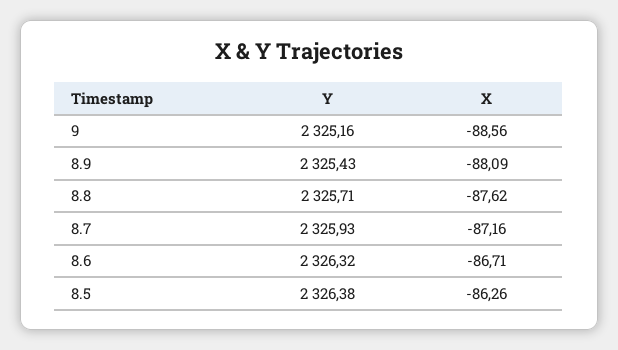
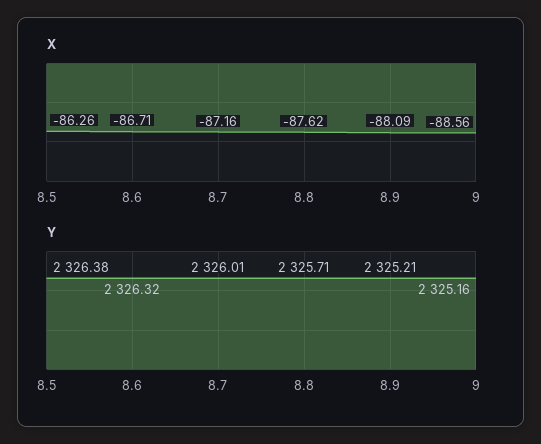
Y, 8.9: 2325.43 -> 2325.21
Y, 8.7: 2325.93 -> 2326.01

